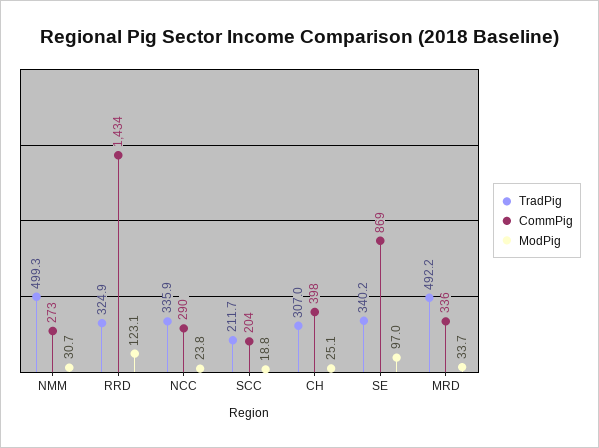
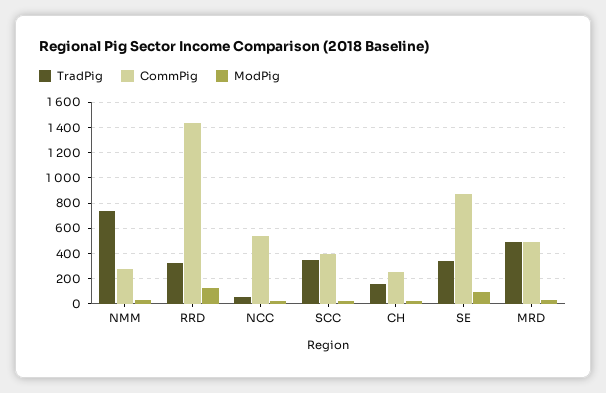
TradPig, NMM: 499.3 -> 750
TradPig, NCC: 335.9 -> 50
CommPig, NCC: 290 -> 550
TradPig, SCC: 211.7 -> 350
CommPig, SCC: 204 -> 400
TradPig, CH: 307 -> 150
CommPig, CH: 398 -> 250
CommPig, MRD: 336 -> 500

